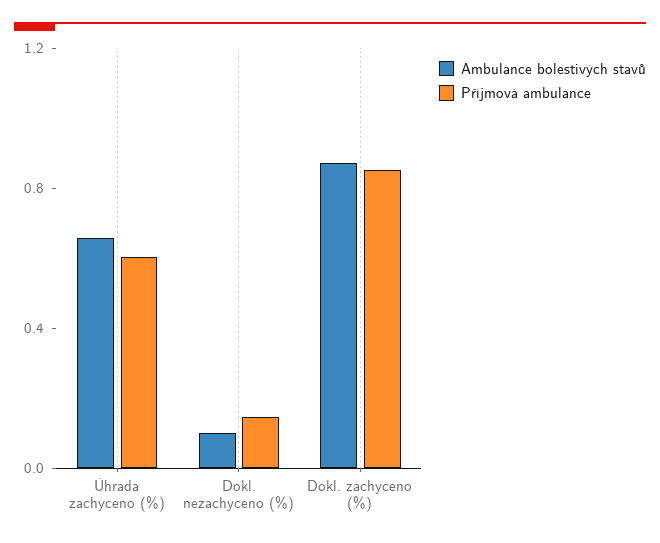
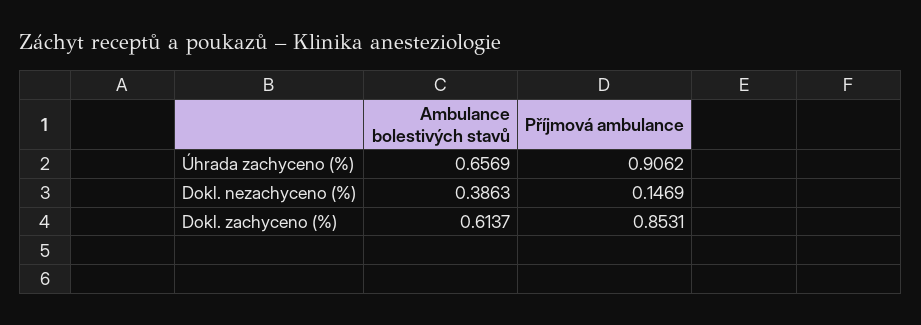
Příjmová ambulance, Úhrada zachyceno (%): 0.6 -> 0.9062
Ambulance bolestivých stavů, Dokl. nezachyceno (%): 0.1 -> 0.3863
Ambulance bolestivých stavů, Dokl. zachyceno (%): 0.9 -> 0.6137

